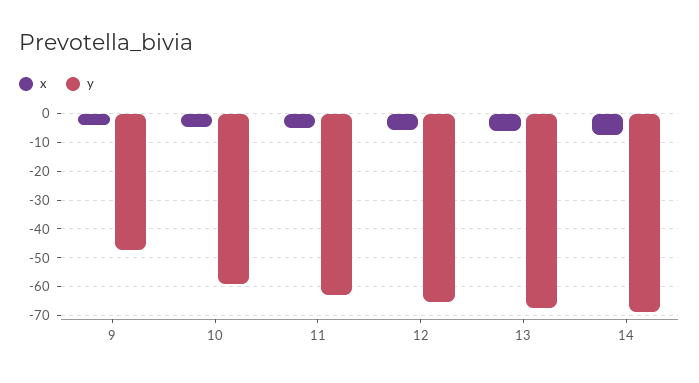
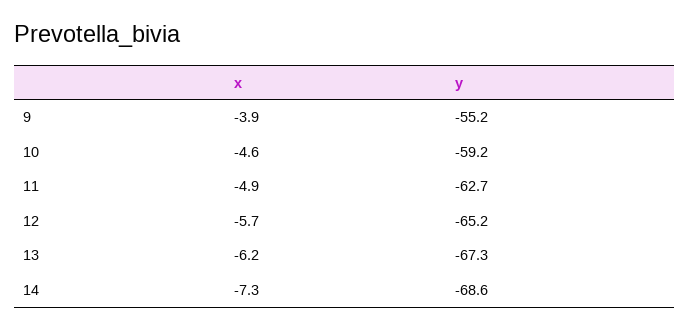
y, 9: -47.5 -> -55.2

